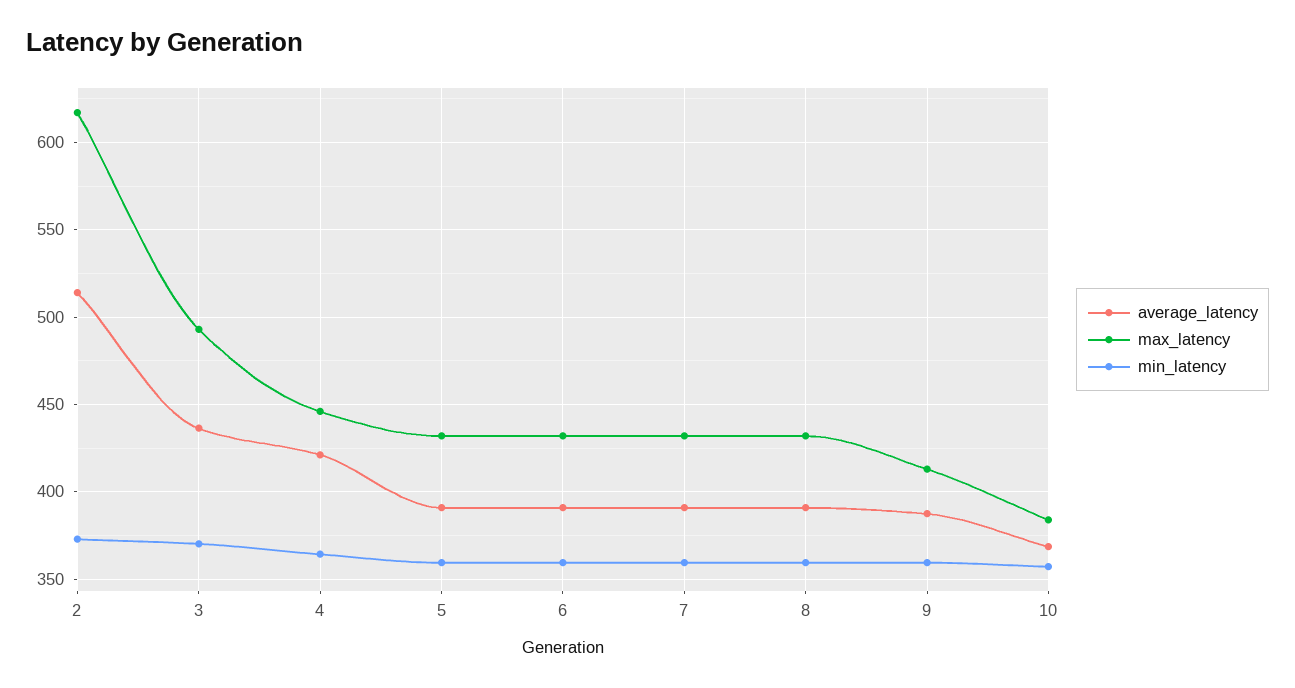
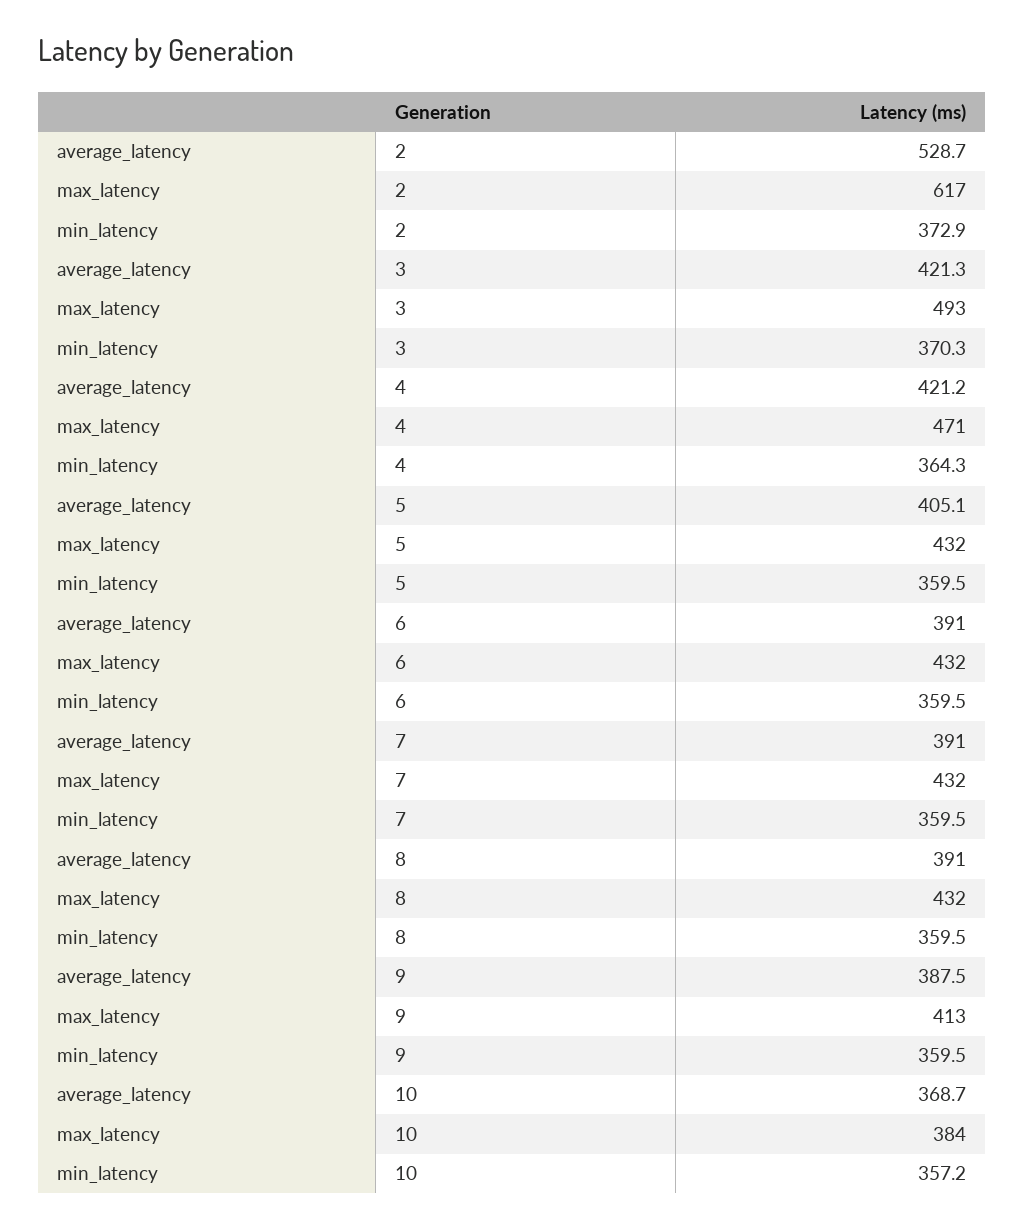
average_latency, 2: 515 -> 528.7
average_latency, 3: 435 -> 421.3
max_latency, 4: 445 -> 471
average_latency, 5: 390 -> 405.1

